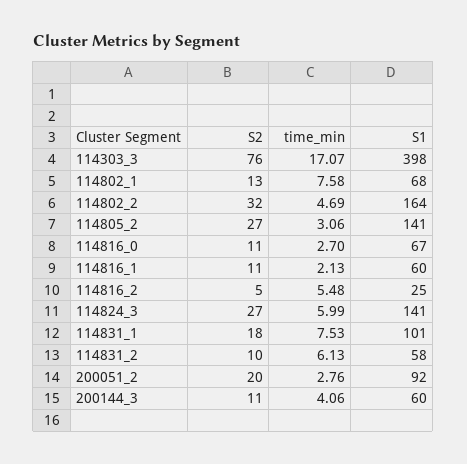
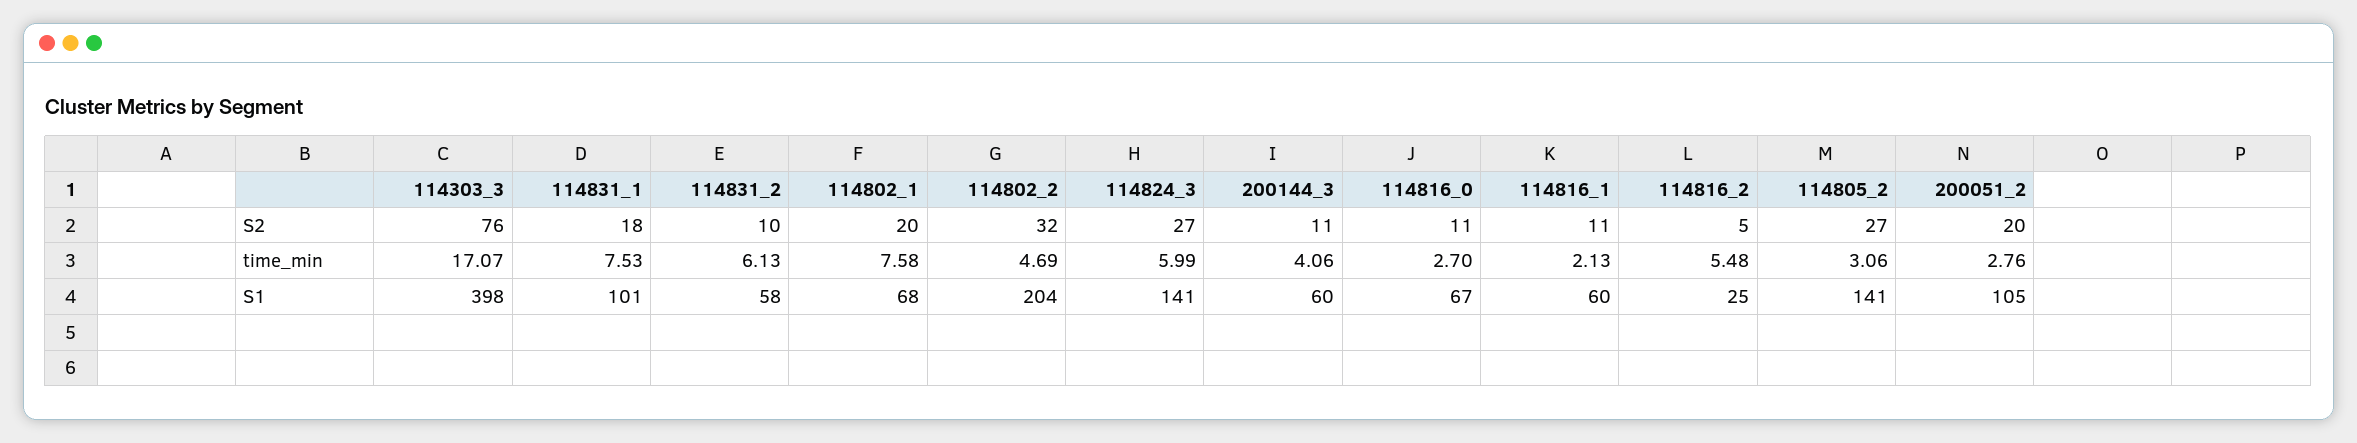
S2, 114802_1: 13 -> 20
S1, 114802_2: 164 -> 204
S1, 200051_2: 92 -> 105

